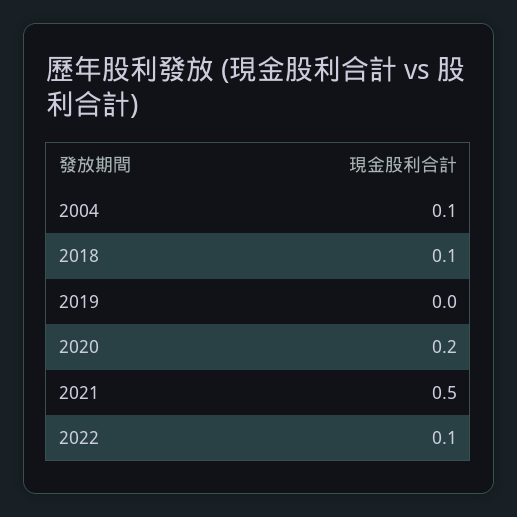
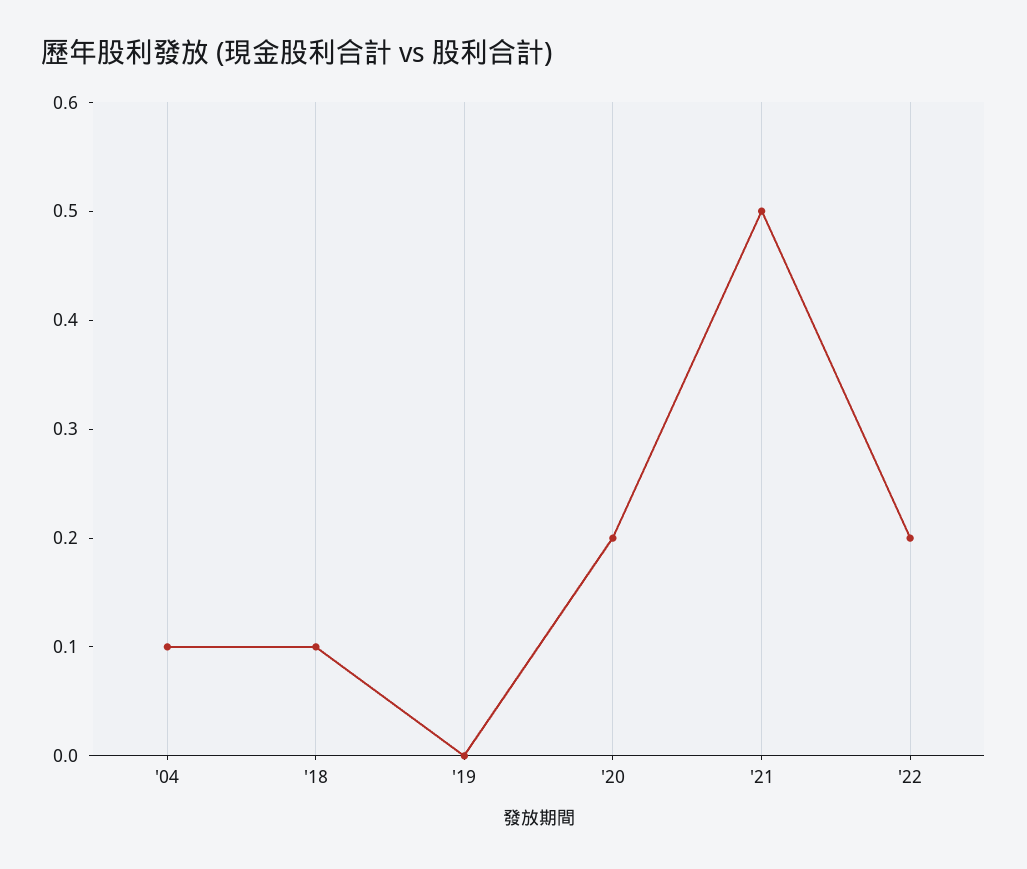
2022: 0.1 -> 0.2

